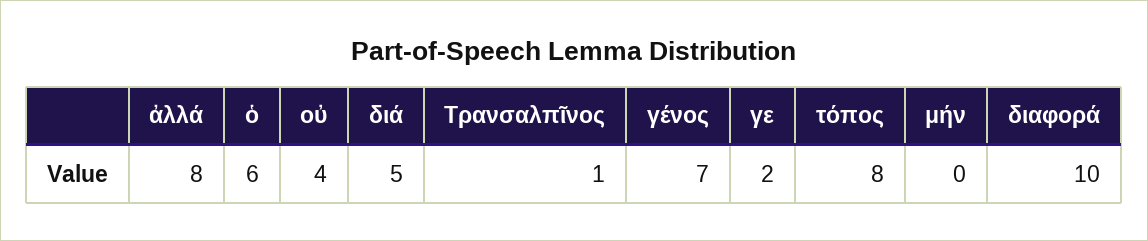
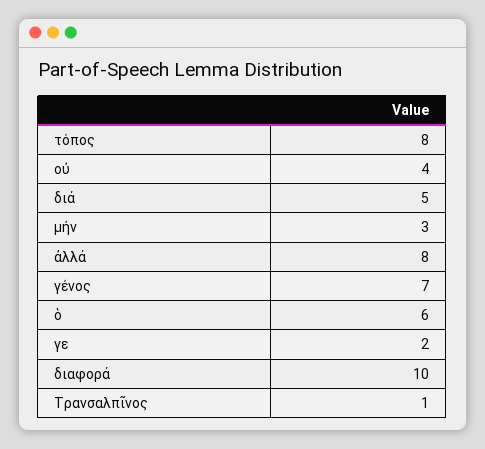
μήν: 0 -> 3

